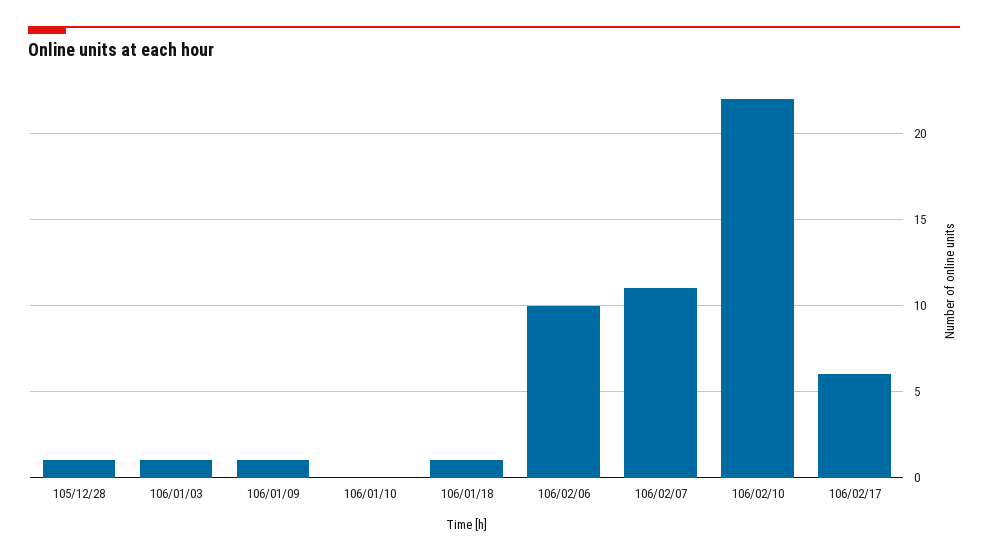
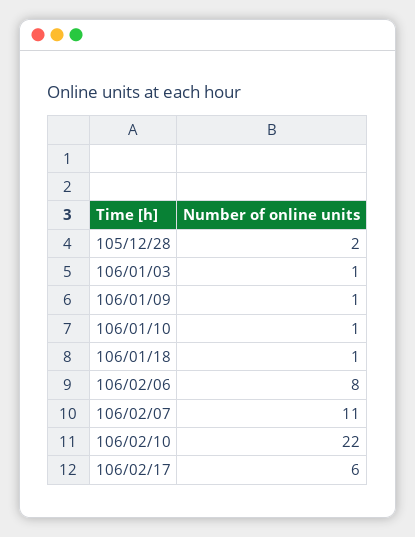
105/12/28: 1 -> 2
106/01/10: 0 -> 1
106/02/06: 10 -> 8

